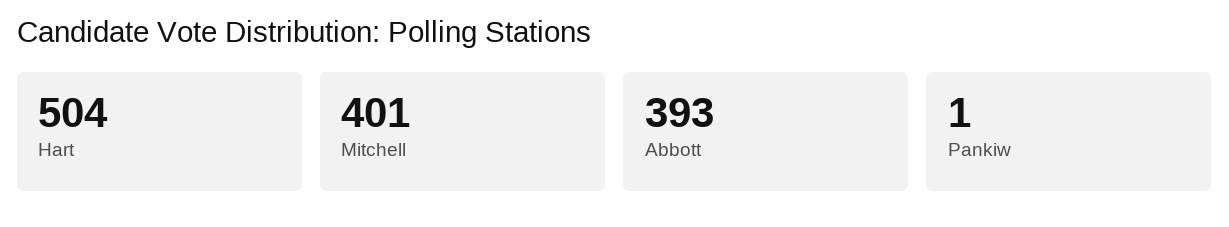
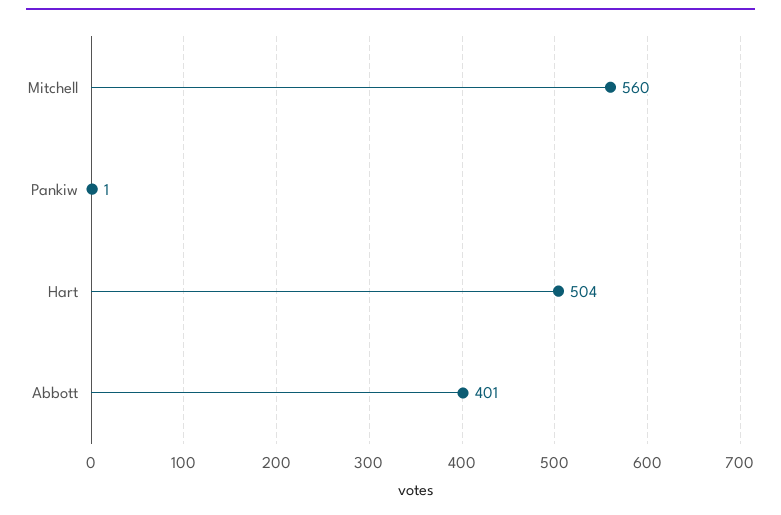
Mitchell: 401 -> 560
Abbott: 393 -> 401

